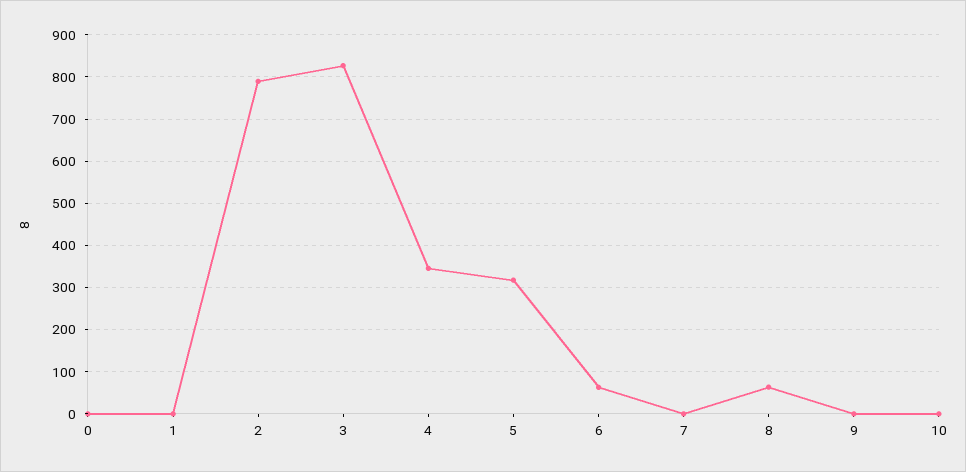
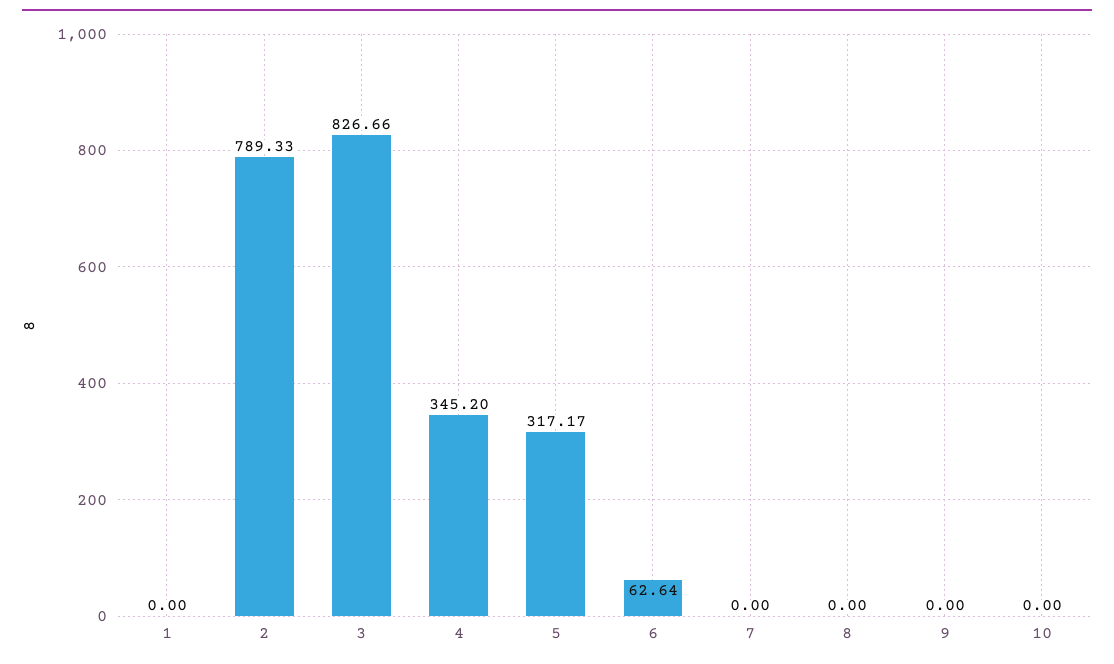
0: 0 -> none
8: 60 -> 0

